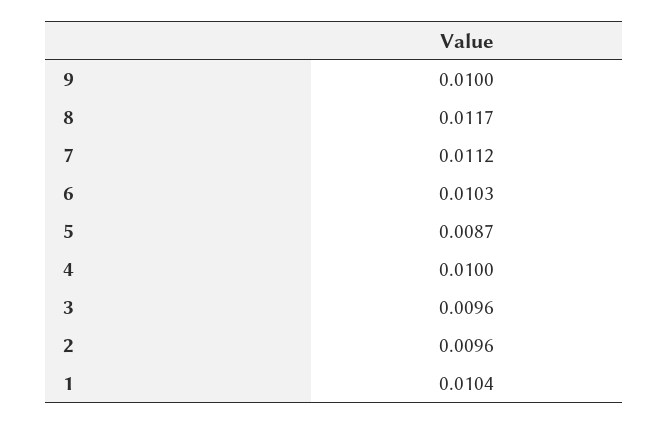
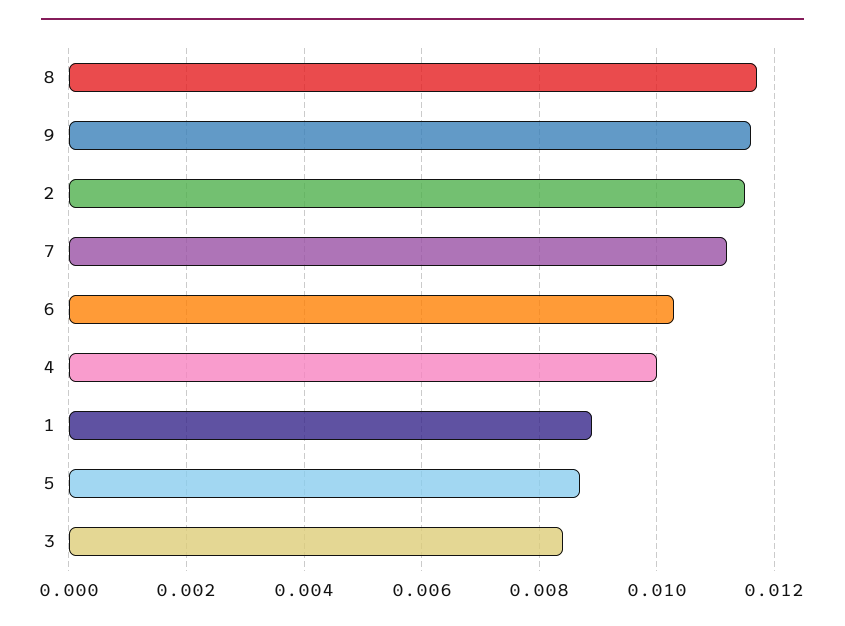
9: 0.01 -> 0.0115
3: 0.0096 -> 0.0085
2: 0.0096 -> 0.0115
1: 0.0104 -> 0.009

